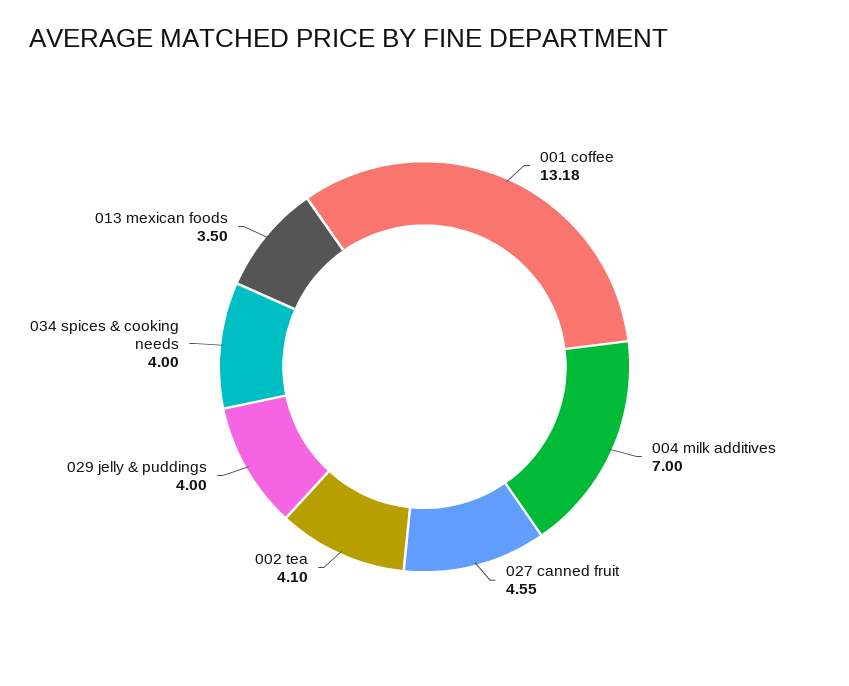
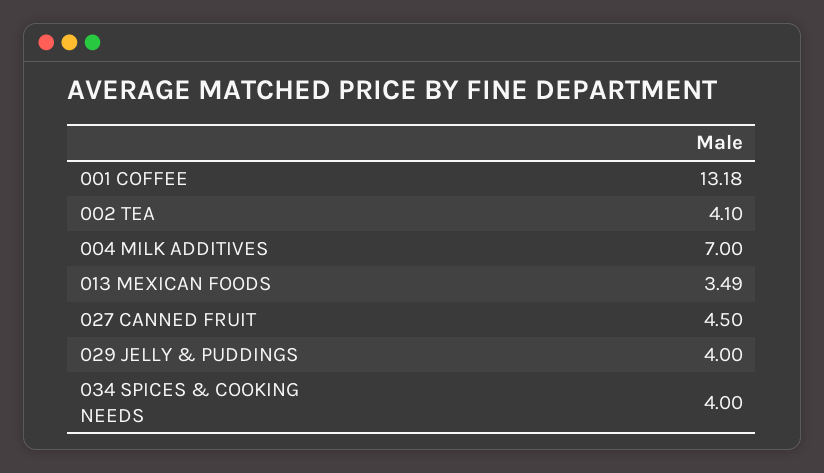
027 canned fruit: 4.55 -> 4.5
013 mexican foods: 3.5 -> 3.49

